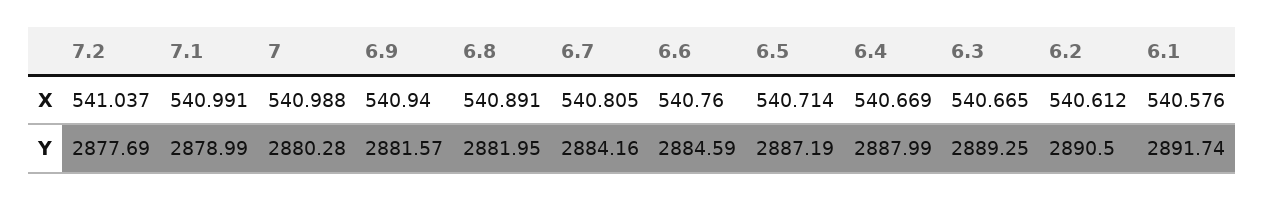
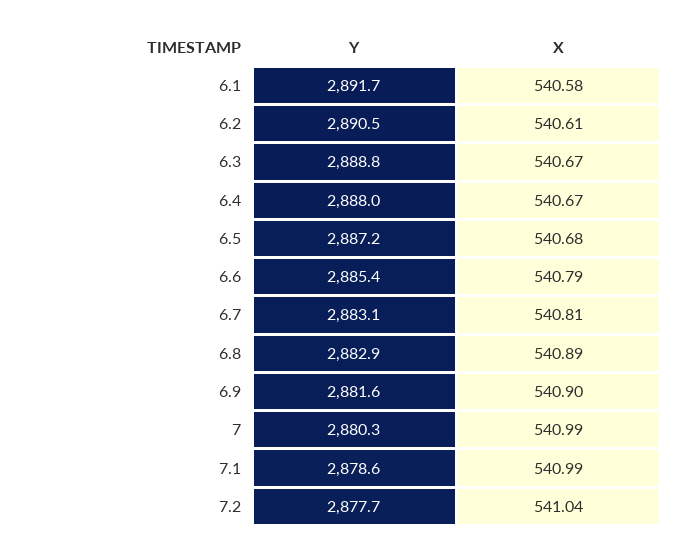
6.9, X: 540.94 -> 540.9
6.6, X: 540.76 -> 540.79
6.5, X: 540.714 -> 540.68
7.1, Y: 2878.99 -> 2878.6
6.8, Y: 2881.95 -> 2882.9
6.7, Y: 2884.16 -> 2883.1
6.6, Y: 2884.59 -> 2885.4
6.3, Y: 2889.25 -> 2888.8

